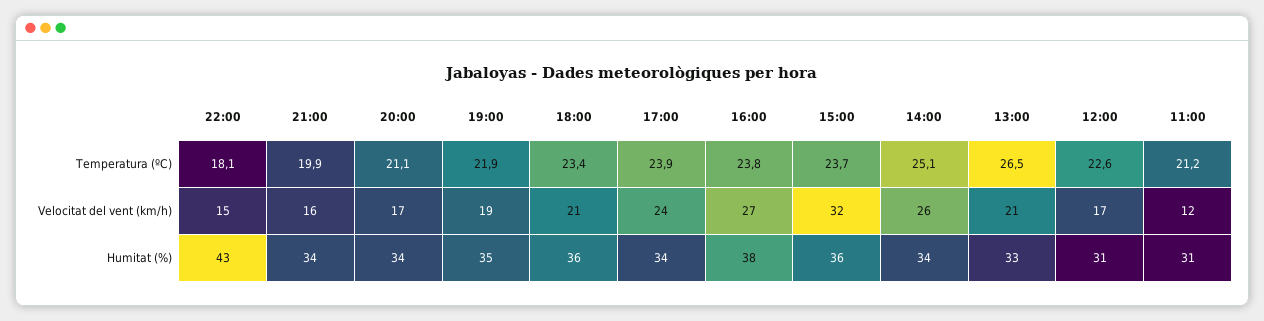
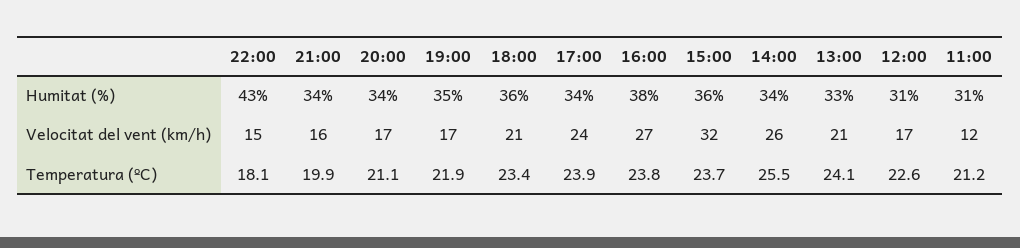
14:00, Temperatura (ºC): 25.1 -> 25.5
13:00, Temperatura (ºC): 26.5 -> 24.1
19:00, Velocitat del vent (km/h): 19 -> 17

